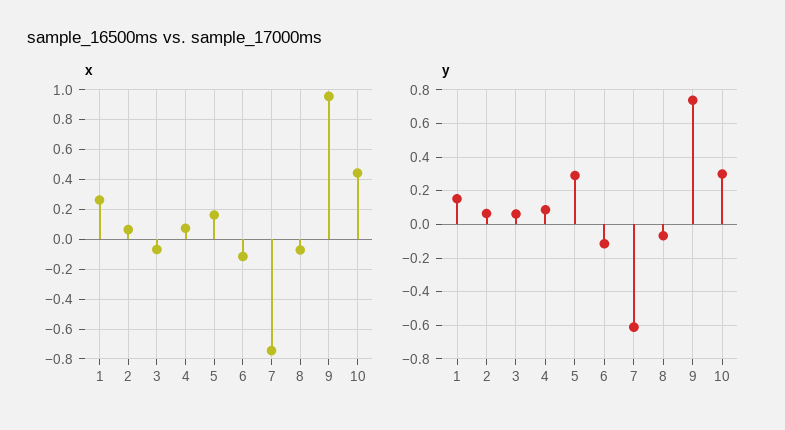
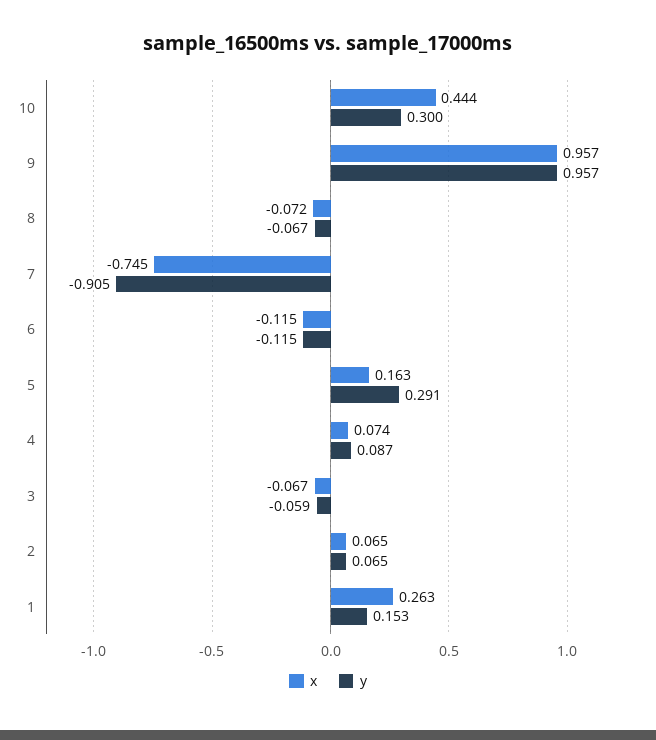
y, 3: 0.05 -> -0.059
y, 7: -0.6 -> -0.905
y, 9: 0.75 -> 0.957

